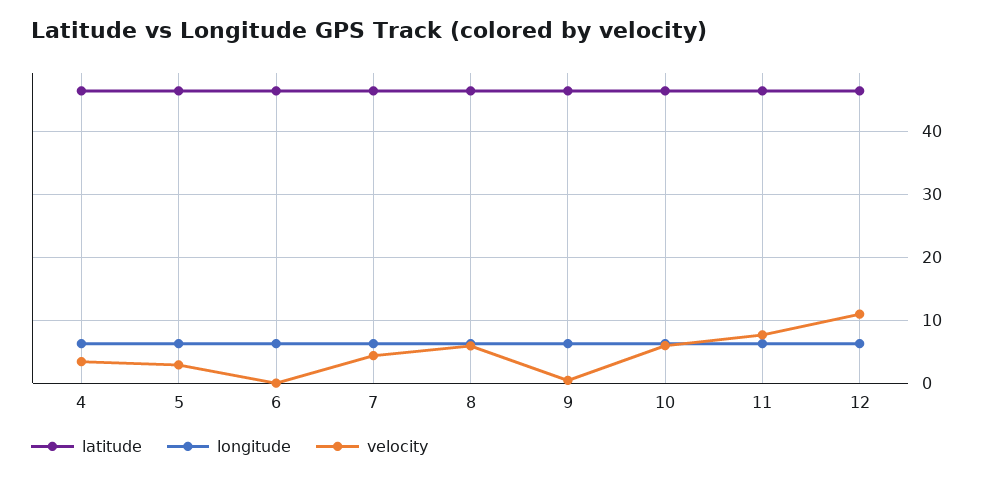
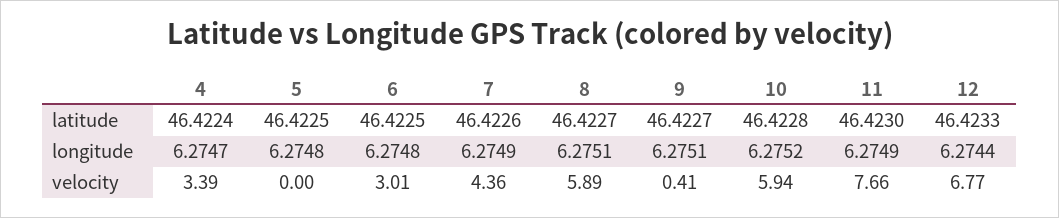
velocity, 5: 3 -> 0
velocity, 6: 0 -> 3.01
velocity, 12: 11 -> 6.77

